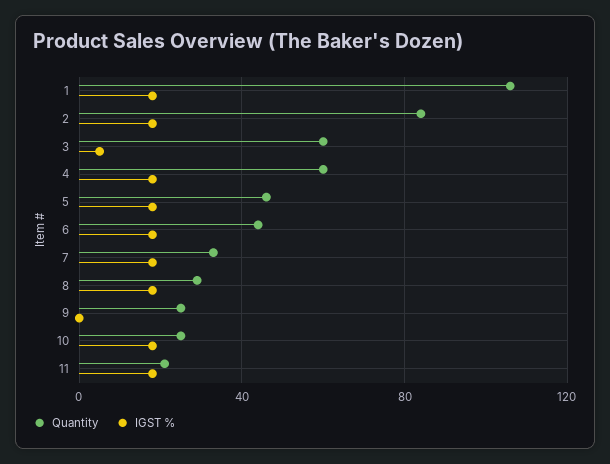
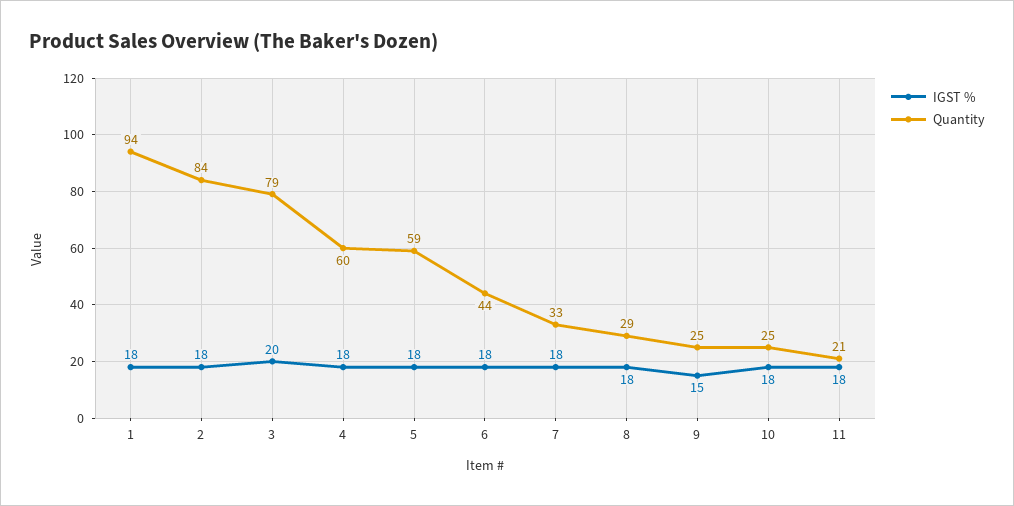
Quantity, 1: 105 -> 94
Quantity, 3: 60 -> 79
IGST %, 3: 5 -> 20
Quantity, 5: 45 -> 59
IGST %, 9: 0 -> 15

